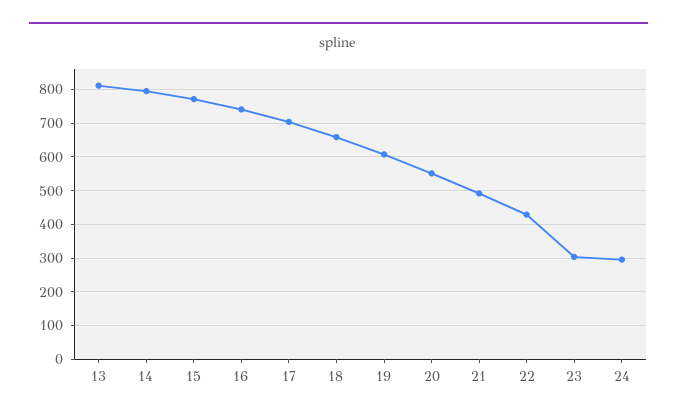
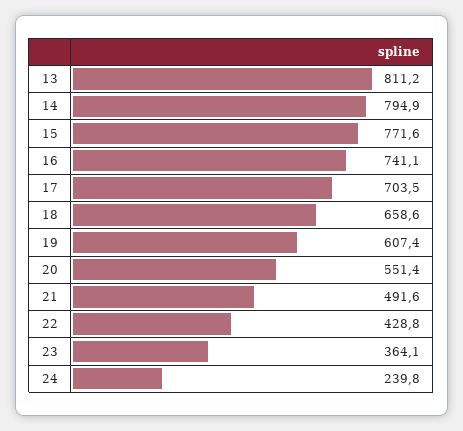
23: 300 -> 364.1
24: 300 -> 239.8

